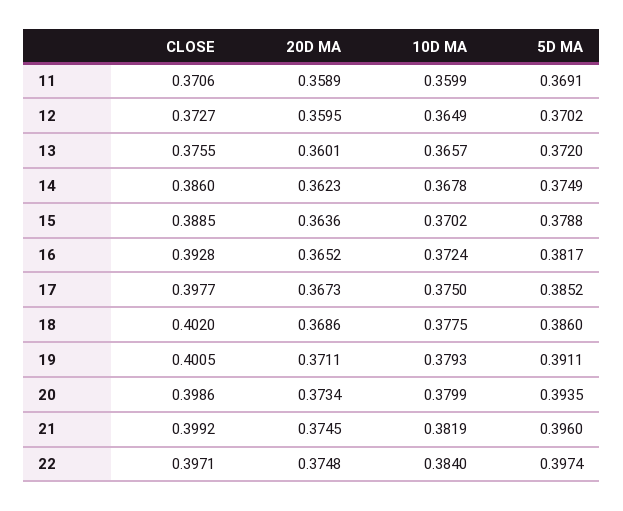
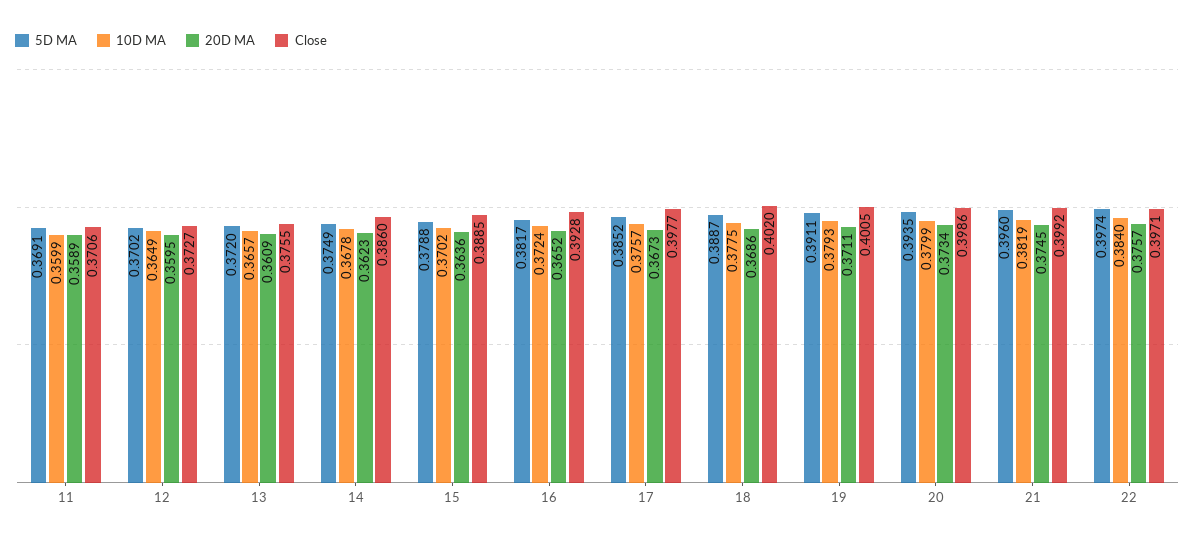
20D MA, 13: 0.3601 -> 0.3609
10D MA, 17: 0.375 -> 0.3757
5D MA, 18: 0.386 -> 0.3887
20D MA, 22: 0.3748 -> 0.3757

